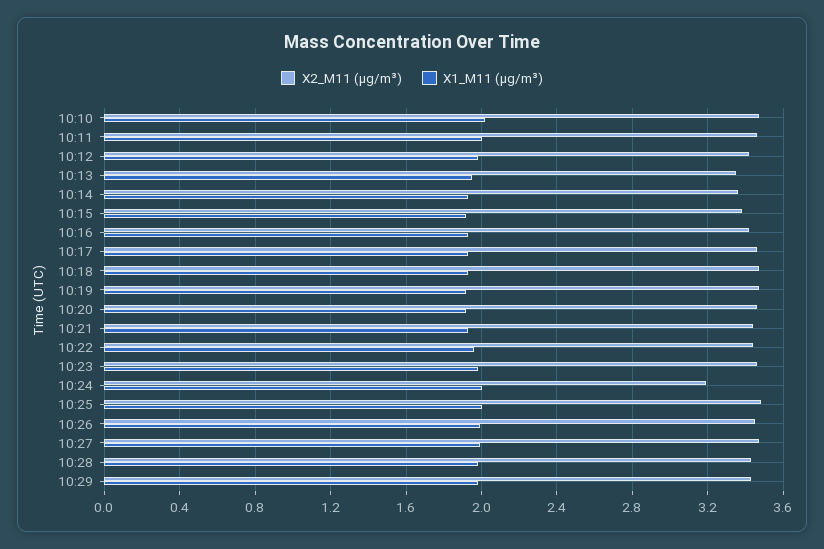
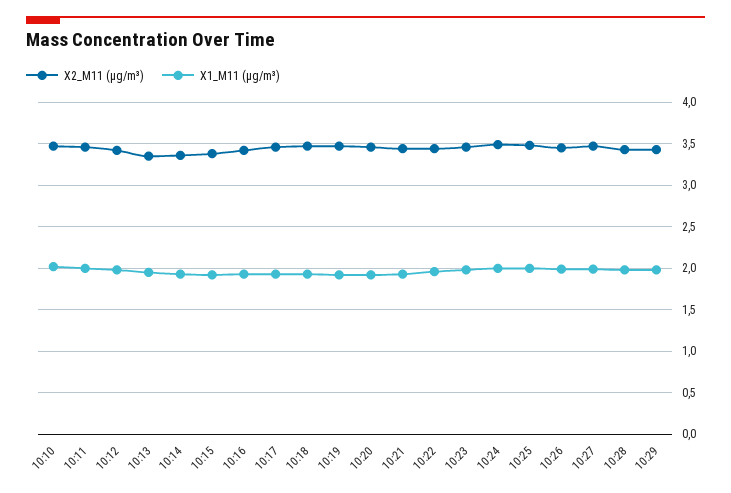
X2_M11 (μg/m³), 10:24: 3.2 -> 3.5

